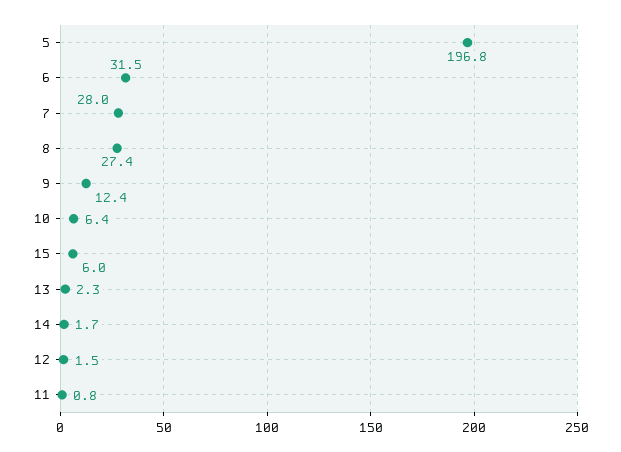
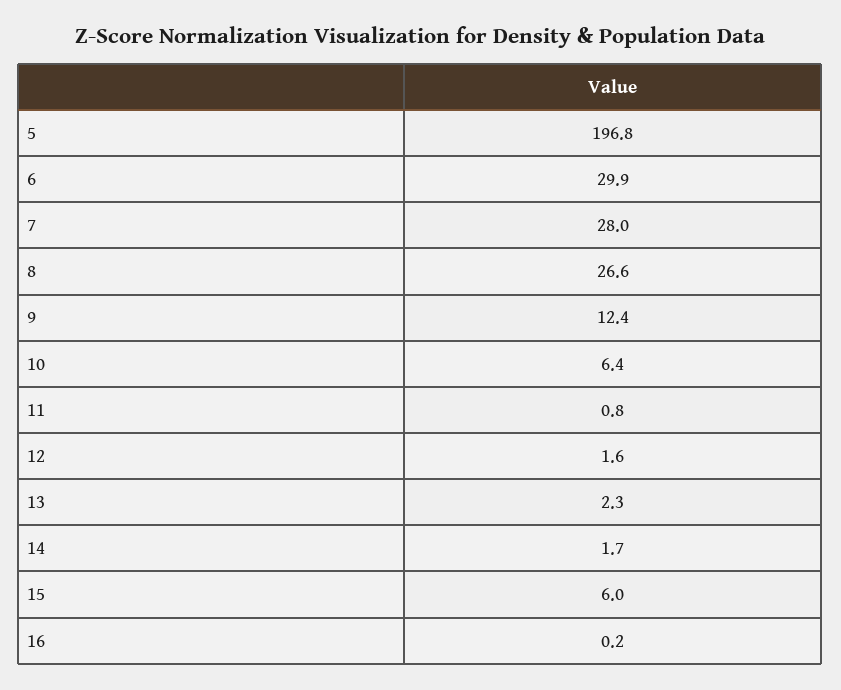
6: 31.5 -> 29.9
8: 27.4 -> 26.6
12: 1.5 -> 1.6
16: none -> 0.2

